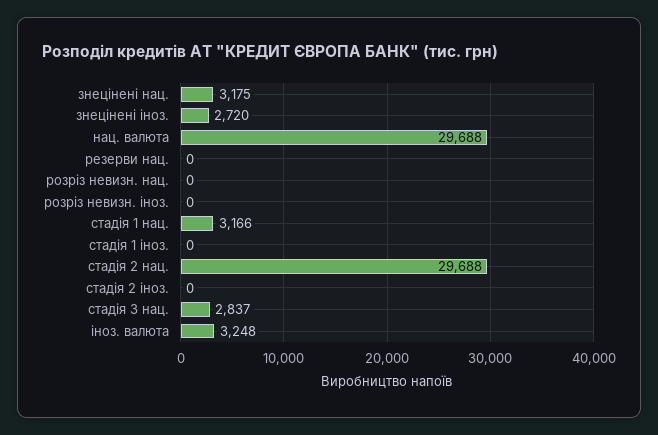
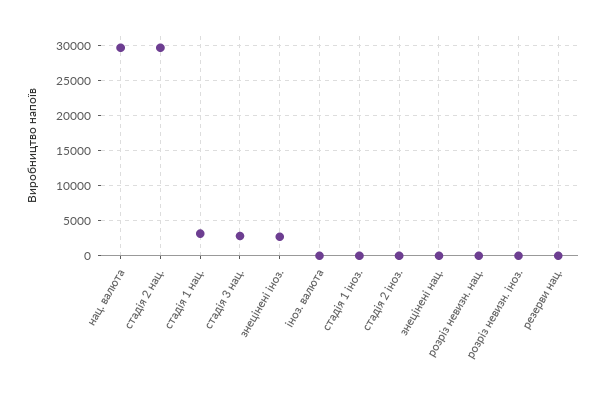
знецінені нац.: 3175 -> 0
іноз. валюта: 3248 -> 0

